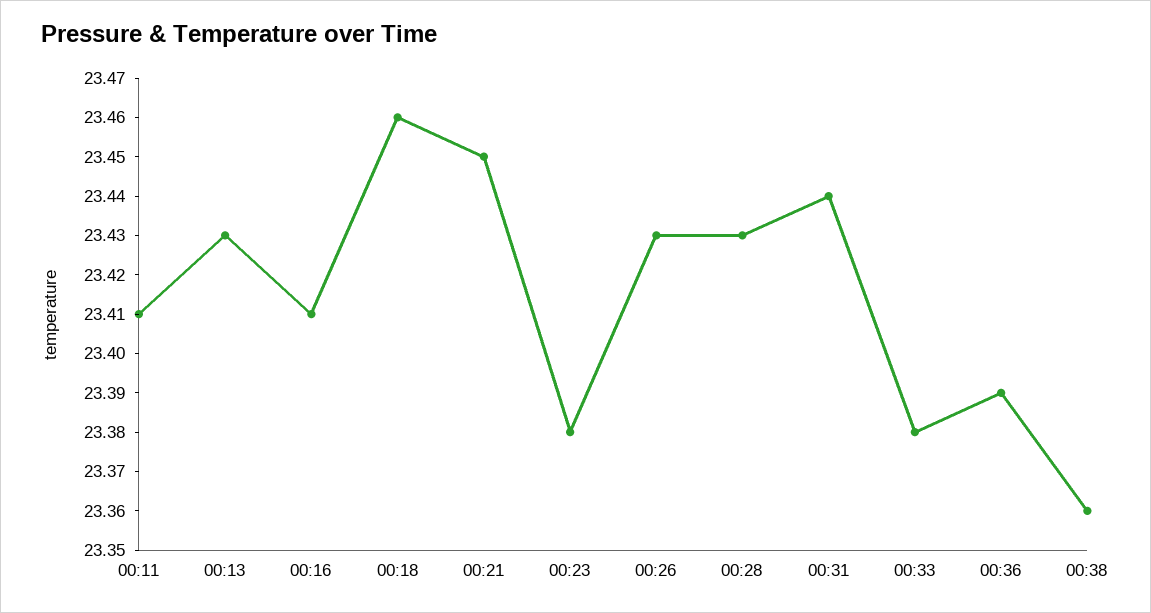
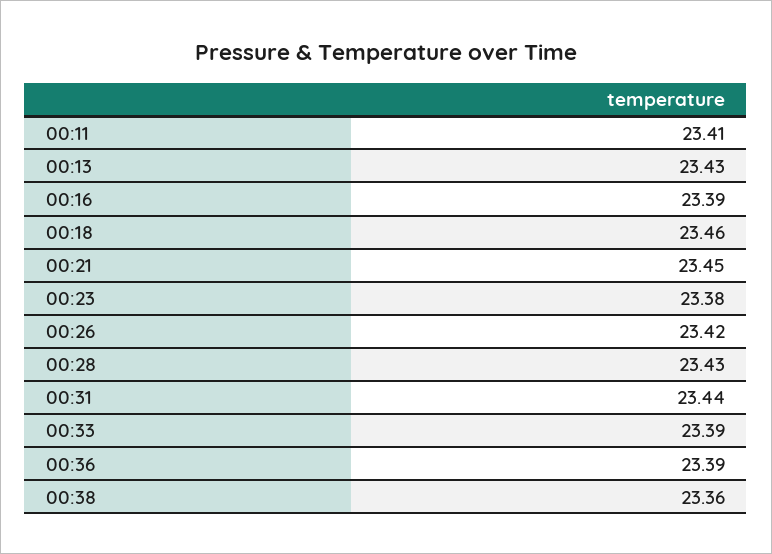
00:16: 23.41 -> 23.39
00:26: 23.43 -> 23.42
00:33: 23.38 -> 23.39

